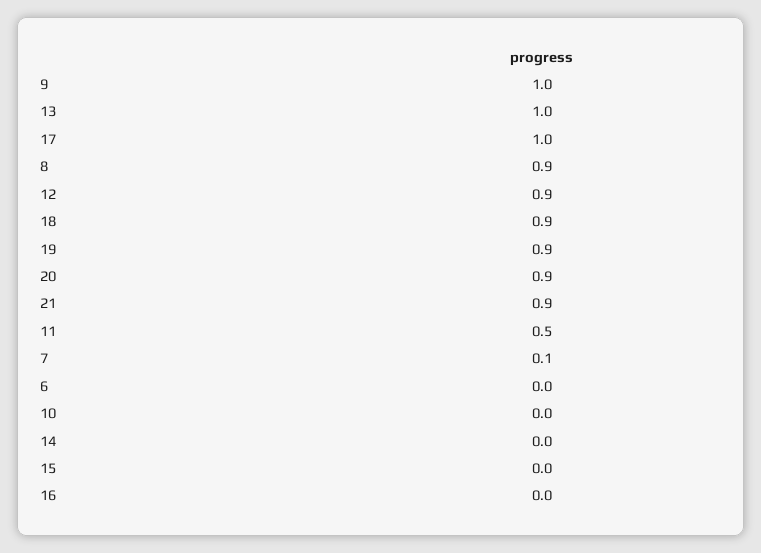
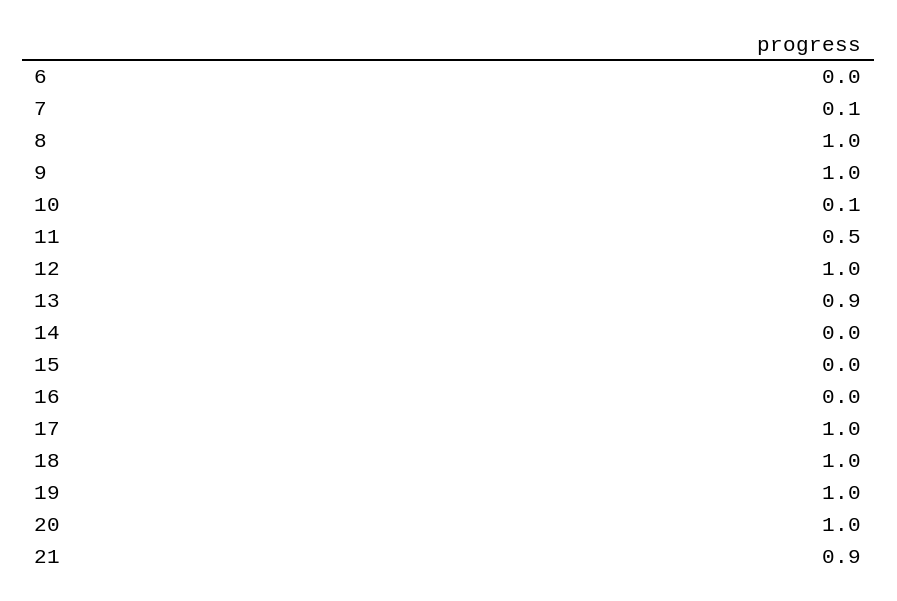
13: 1 -> 0.9
8: 0.9 -> 1
12: 0.9 -> 1
18: 0.9 -> 1
19: 0.9 -> 1
20: 0.9 -> 1
10: 0 -> 0.1

